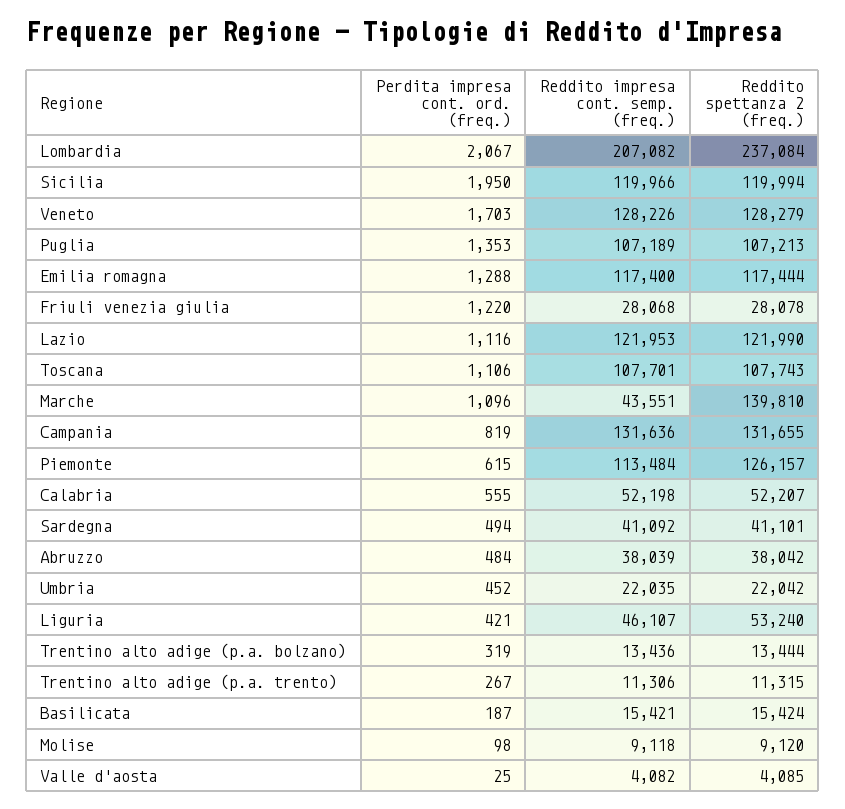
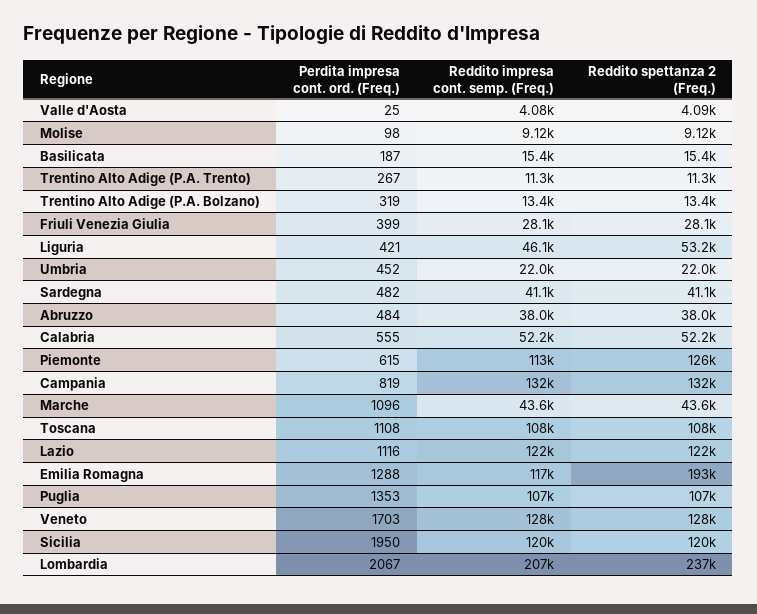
Reddito spettanza 2 (freq.), Emilia romagna: 117444 -> 193000
Perdita impresa cont. ord. (freq.), Friuli venezia giulia: 1220 -> 399
Perdita impresa cont. ord. (freq.), Toscana: 1106 -> 1108
Reddito spettanza 2 (freq.), Marche: 139810 -> 43600
Perdita impresa cont. ord. (freq.), Sardegna: 494 -> 482

